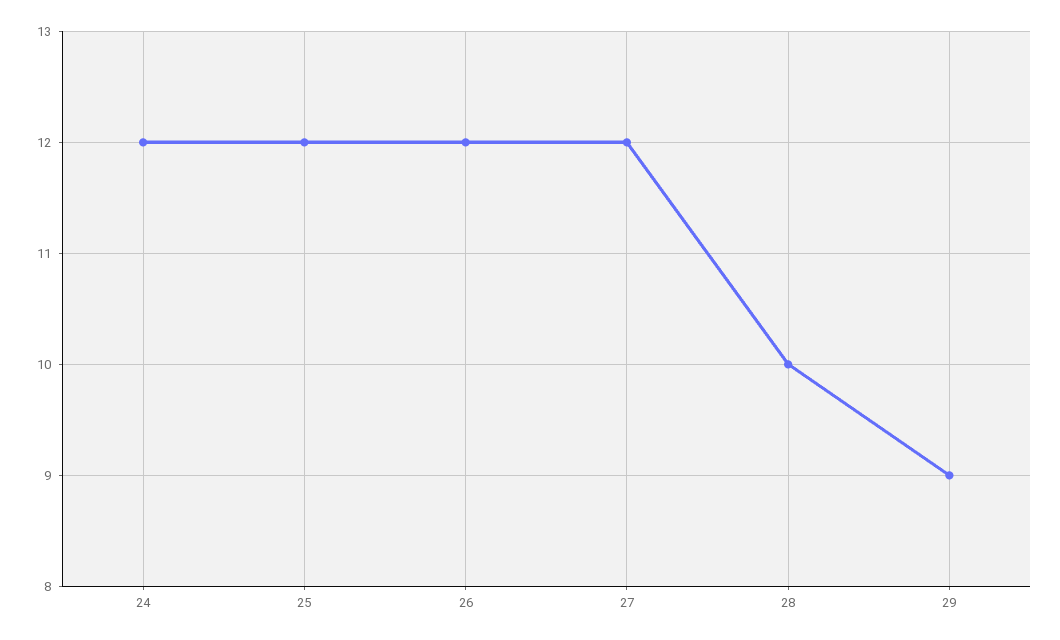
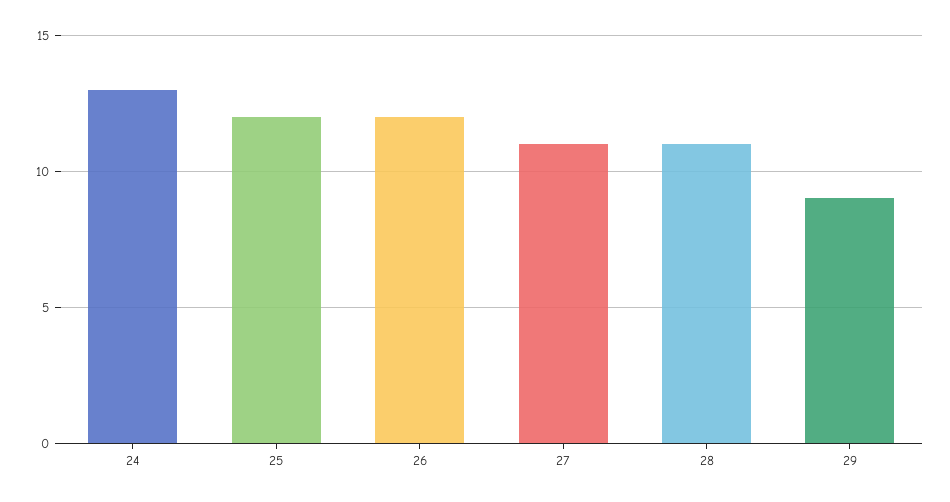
24: 12 -> 13
27: 12 -> 11
28: 10 -> 11

